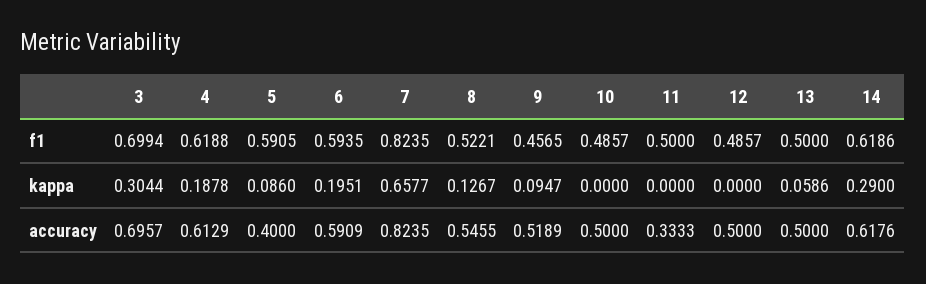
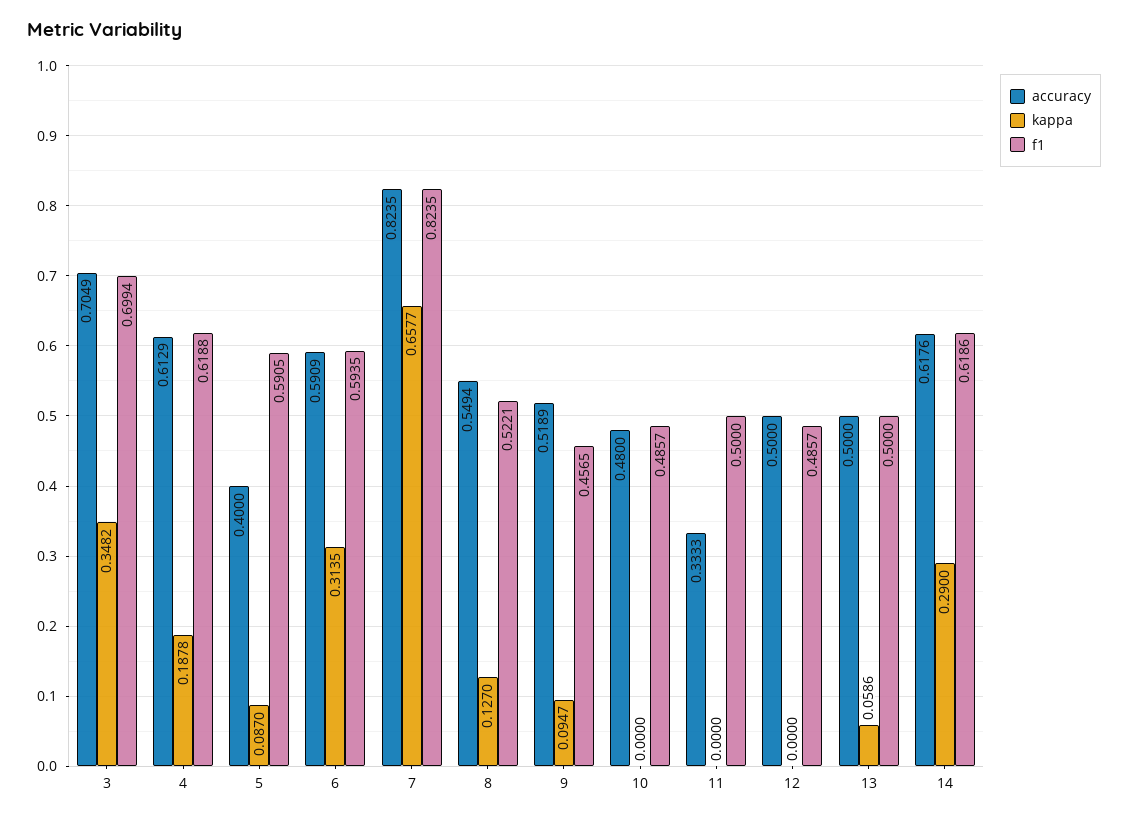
kappa, 3: 0.3044 -> 0.3482
kappa, 5: 0.086 -> 0.087
kappa, 6: 0.1951 -> 0.3135
kappa, 8: 0.1267 -> 0.127
accuracy, 3: 0.6957 -> 0.7049
accuracy, 8: 0.5455 -> 0.5494
accuracy, 10: 0.5 -> 0.48

